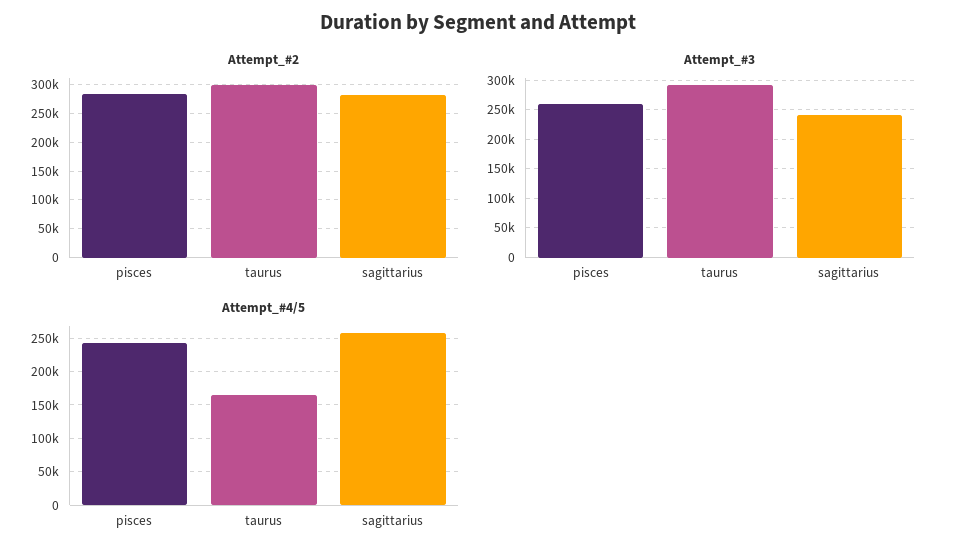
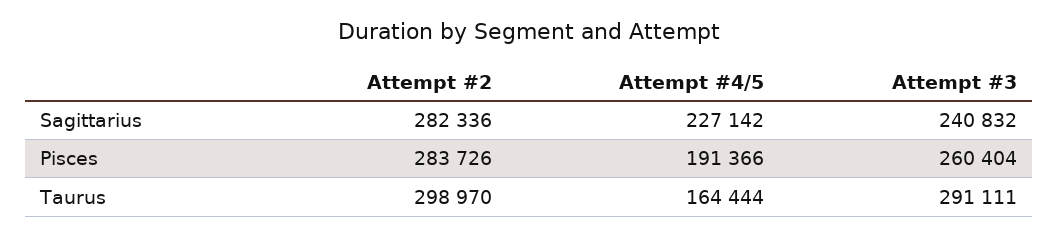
Attempt_#4/5, pisces: 240000 -> 191366
Attempt_#4/5, sagittarius: 260000 -> 227142

